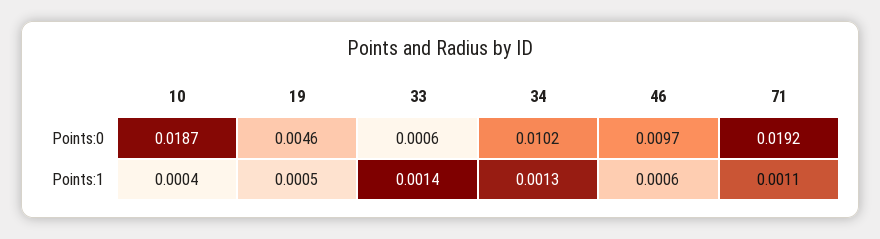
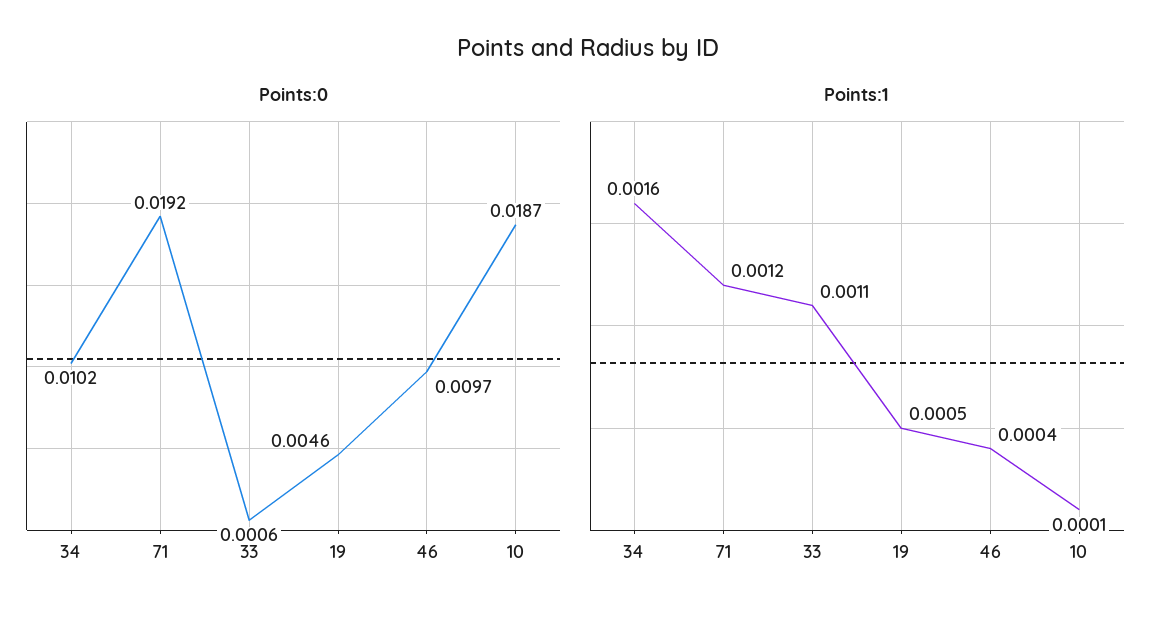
Points:1, 10: 0.0004 -> 0.0001
Points:1, 33: 0.0014 -> 0.0011
Points:1, 34: 0.0013 -> 0.0016
Points:1, 46: 0.0006 -> 0.0004
Points:1, 71: 0.0011 -> 0.0012

